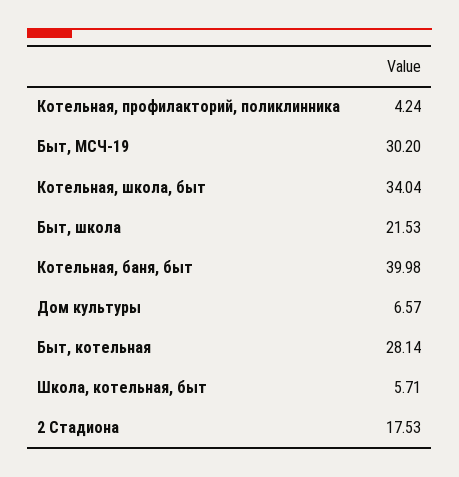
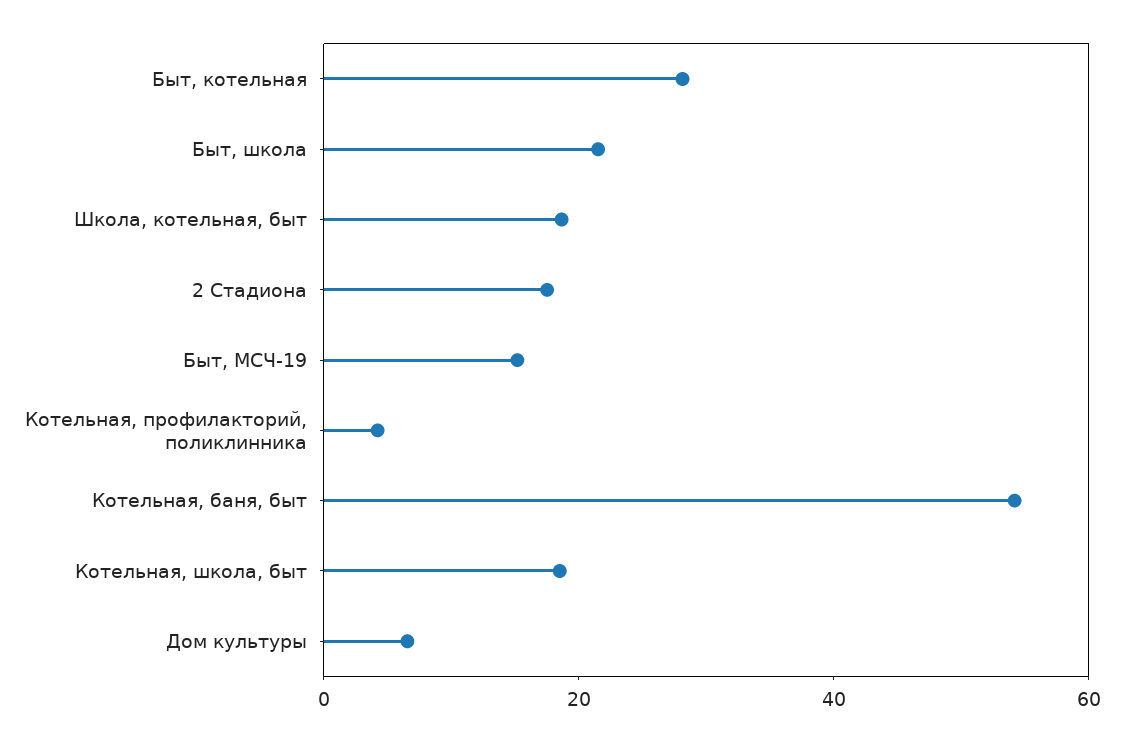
Быт, МСЧ-19: 30.2 -> 15
Котельная, школа, быт: 34.04 -> 20
Котельная, баня, быт: 39.98 -> 55
Школа, котельная, быт: 5.71 -> 20

